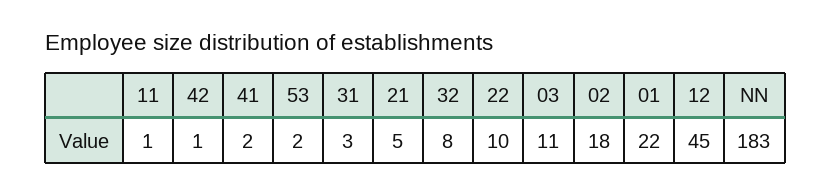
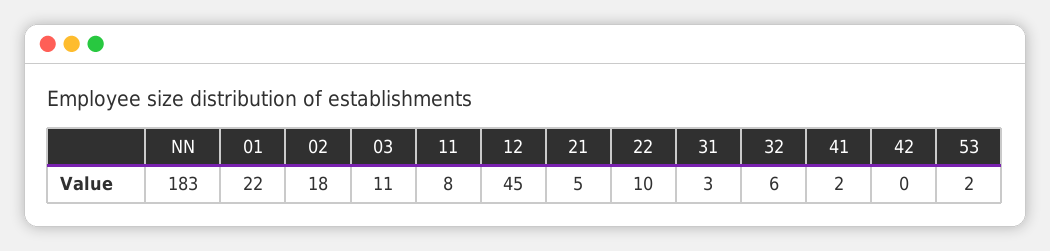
11: 1 -> 8
42: 1 -> 0
32: 8 -> 6

